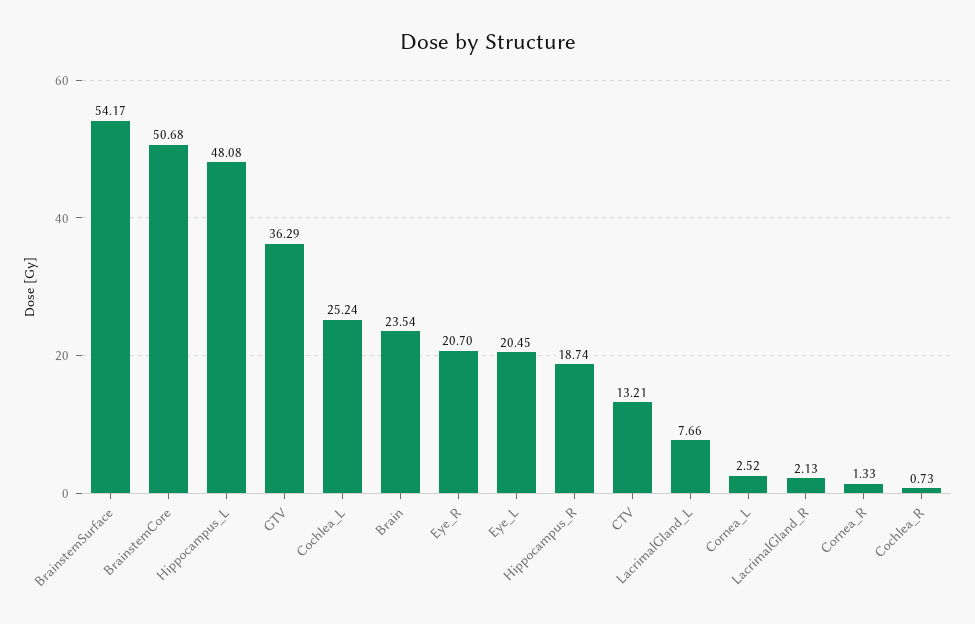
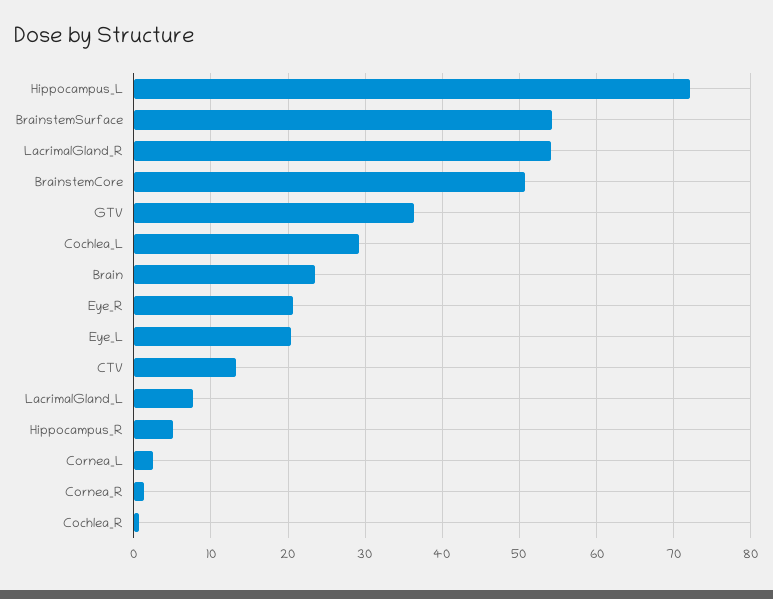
Hippocampus_L: 48.08 -> 72
Cochlea_L: 25.24 -> 29
Hippocampus_R: 18.74 -> 5
LacrimalGland_R: 2.13 -> 54

